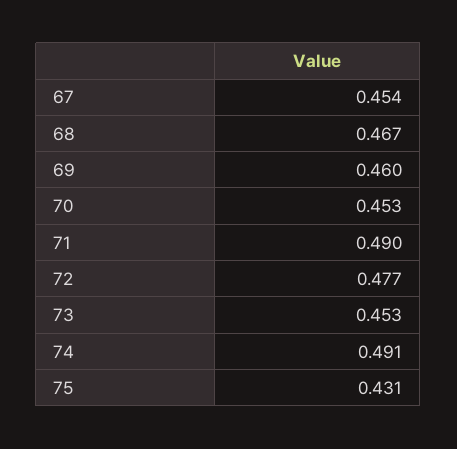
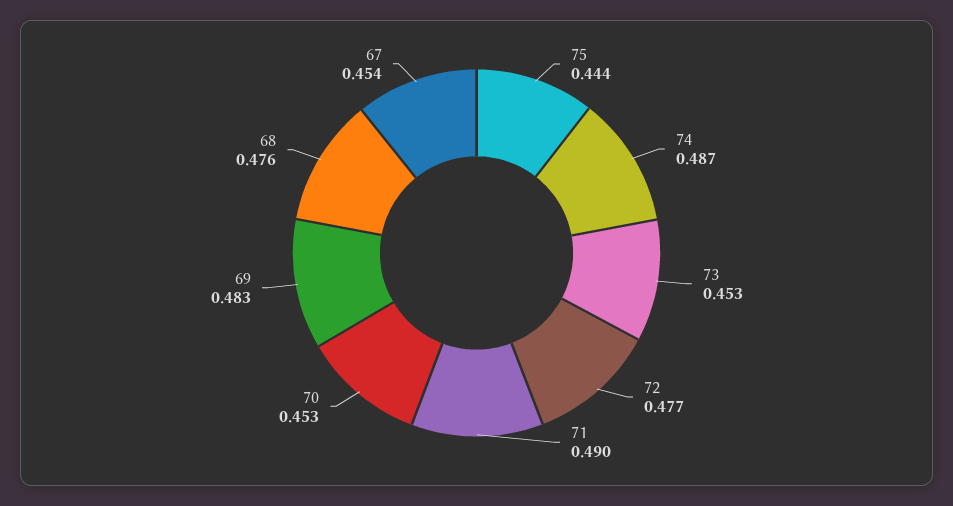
68: 0.467 -> 0.476
69: 0.46 -> 0.483
74: 0.491 -> 0.487
75: 0.431 -> 0.444

